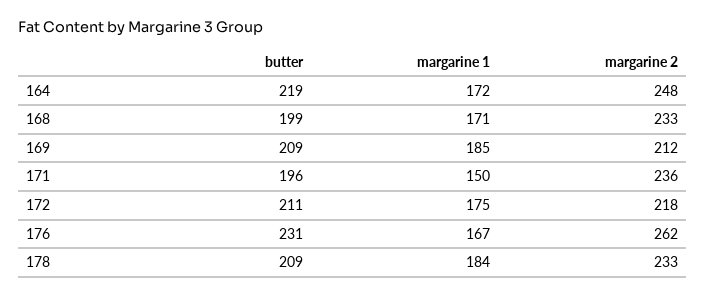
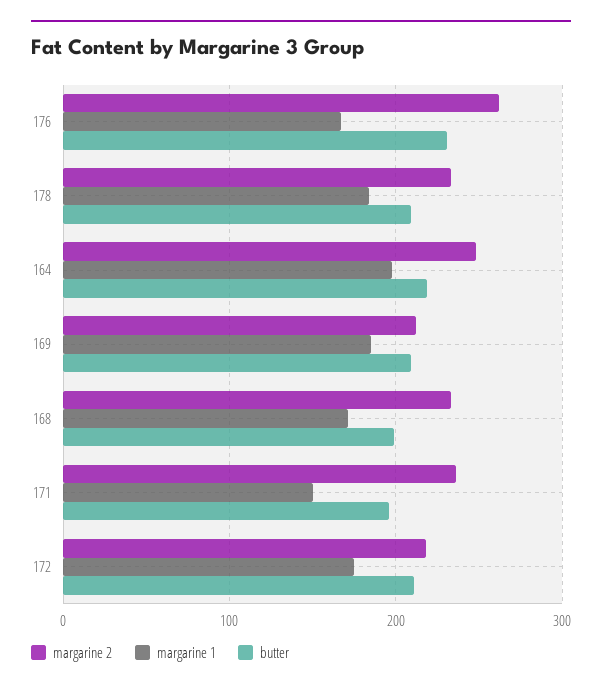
margarine 1, 164: 172 -> 200

